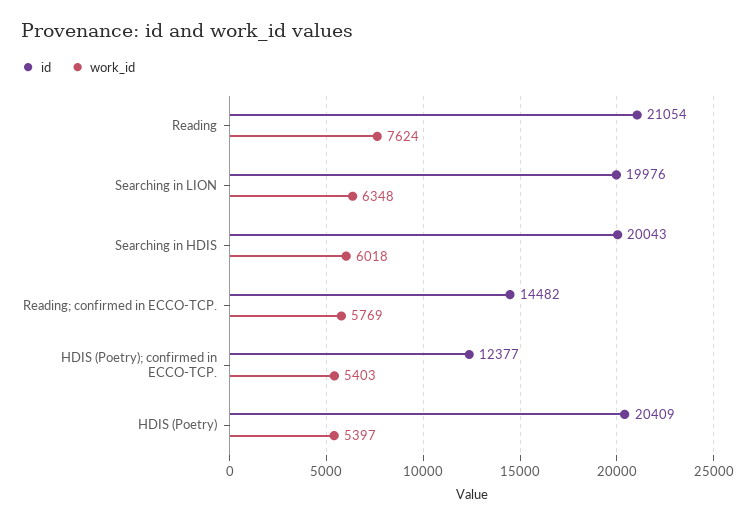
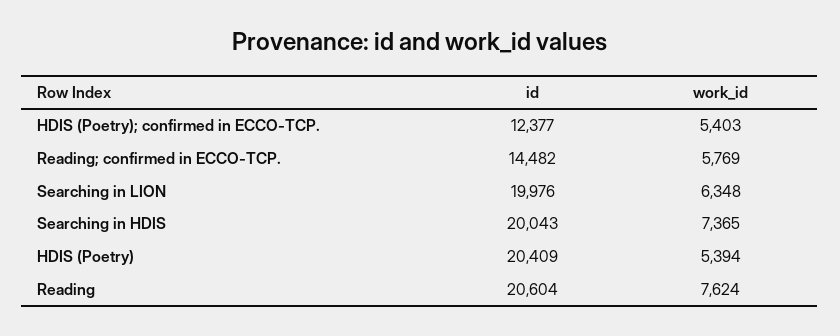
id, Reading: 21054 -> 20604
work_id, Searching in HDIS: 6018 -> 7365
work_id, HDIS (Poetry): 5397 -> 5394

